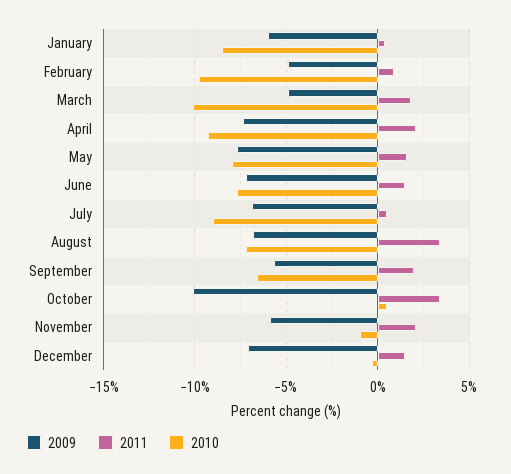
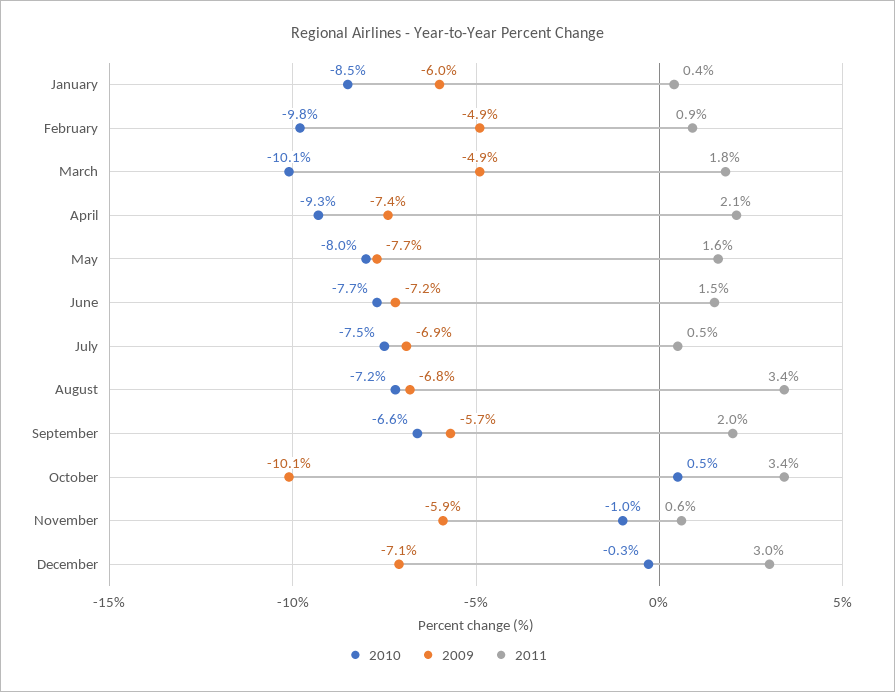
2010, July: -9 -> -7.5
2011, November: 2 -> 0.6
2011, December: 1.5 -> 3

